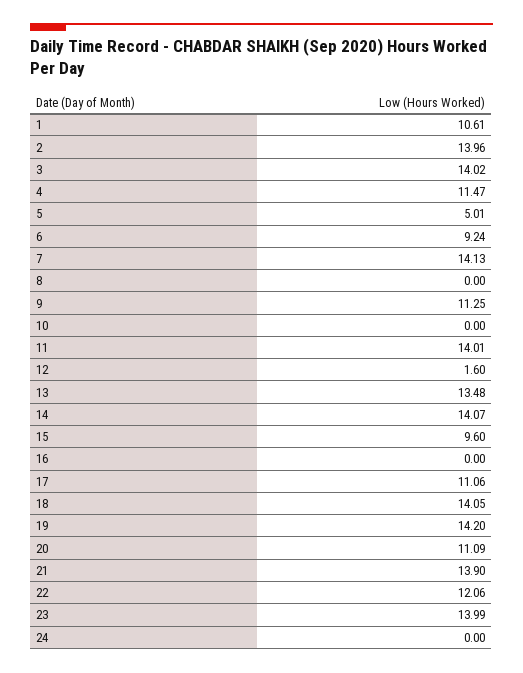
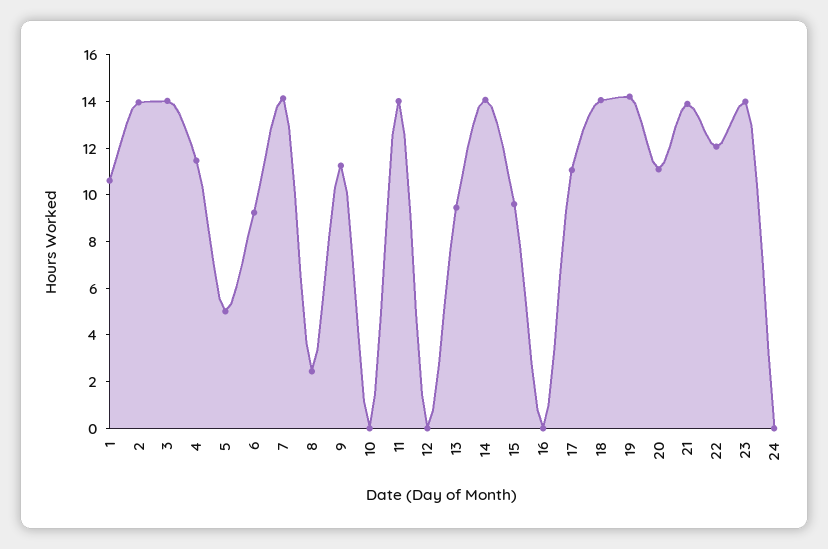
8: 0 -> 2.5
12: 1.6 -> 0
13: 13.48 -> 9.5

